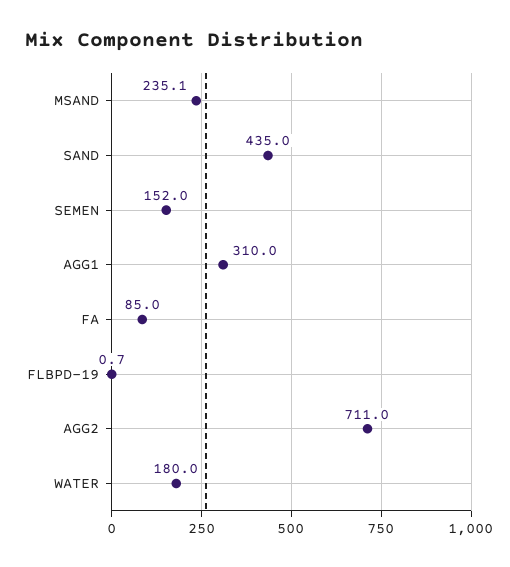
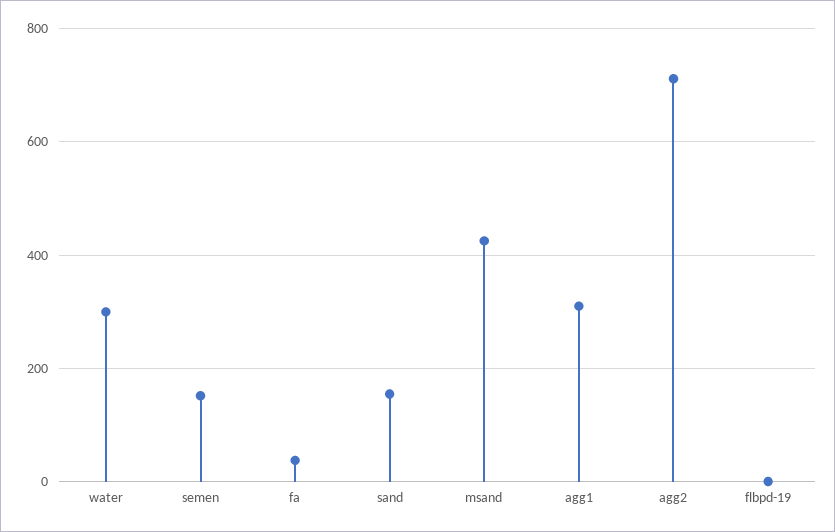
MSAND: 235.1 -> 420
SAND: 435 -> 160
FA: 85 -> 40
WATER: 180 -> 300

